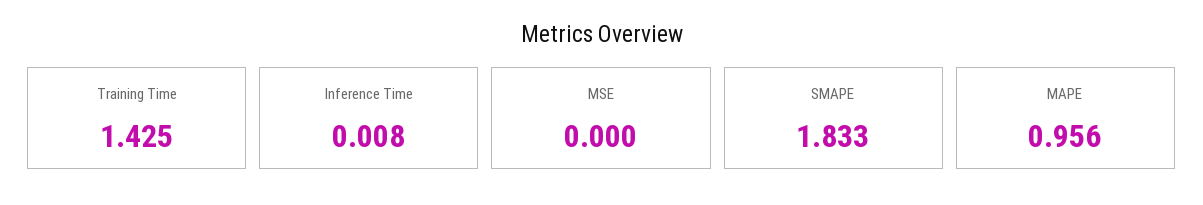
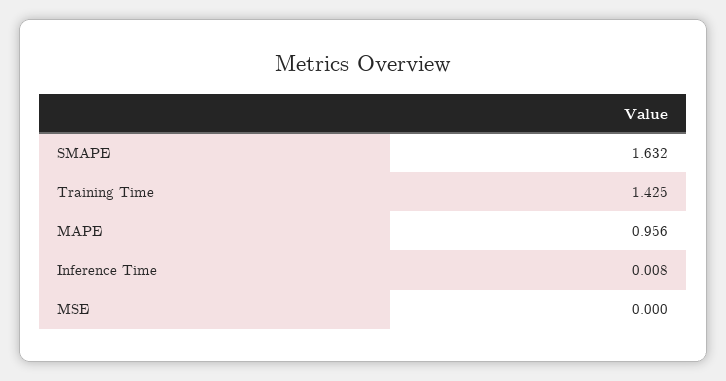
SMAPE: 1.833 -> 1.632

